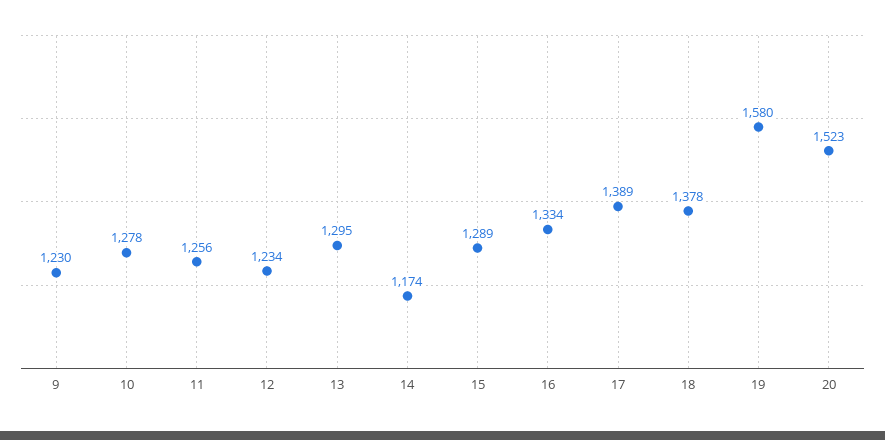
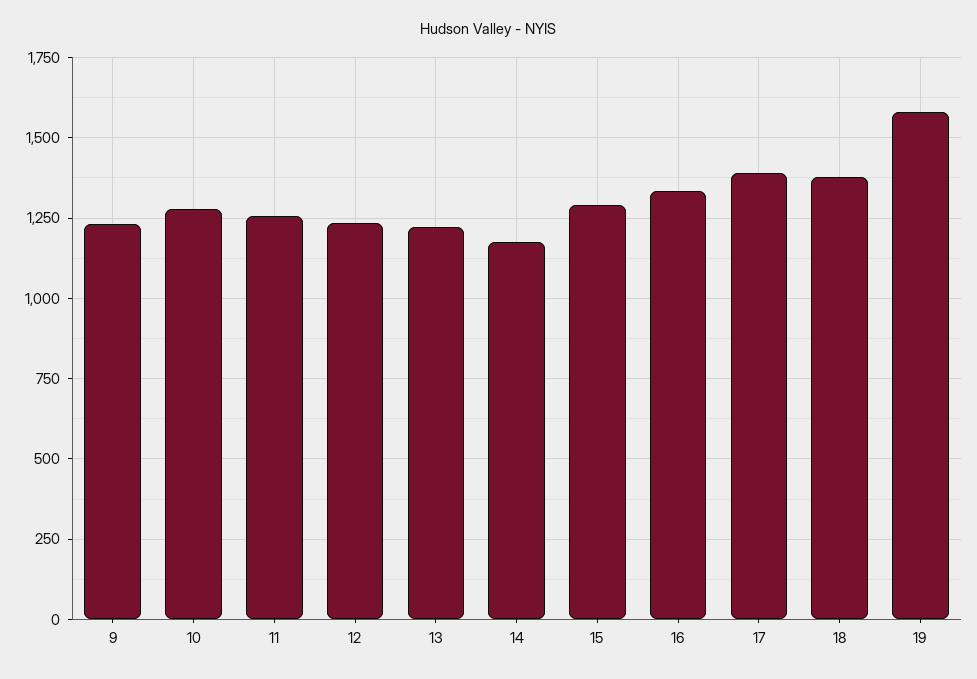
13: 1295 -> 1225
20: 1523 -> none

